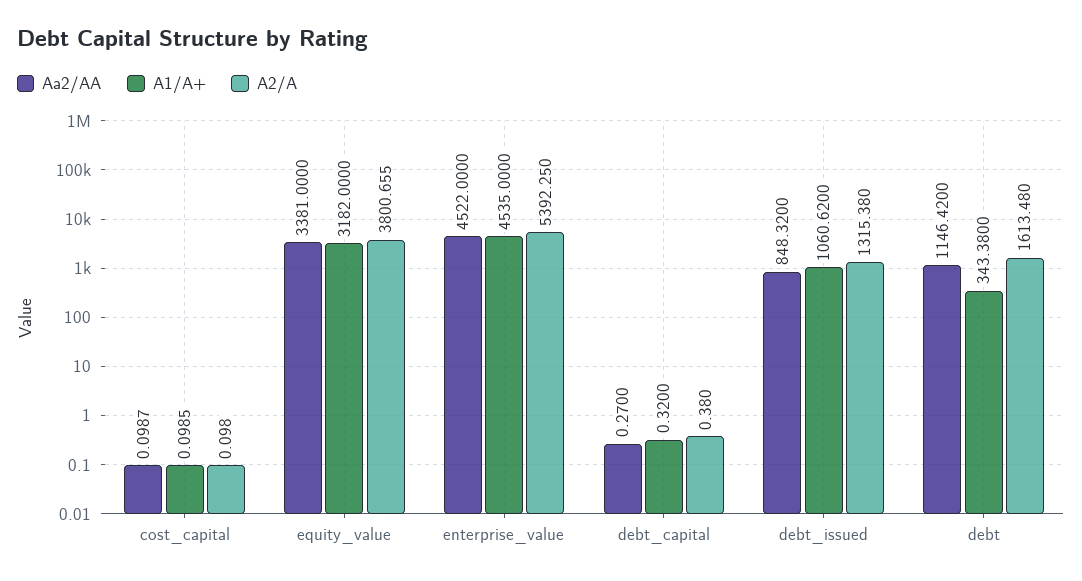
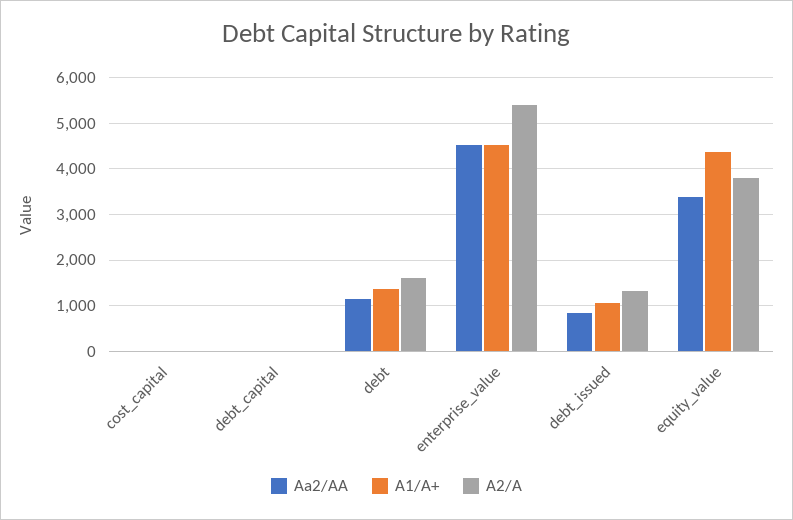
A1/A+, equity_value: 3182 -> 4400
A1/A+, debt: 343.38 -> 1400

